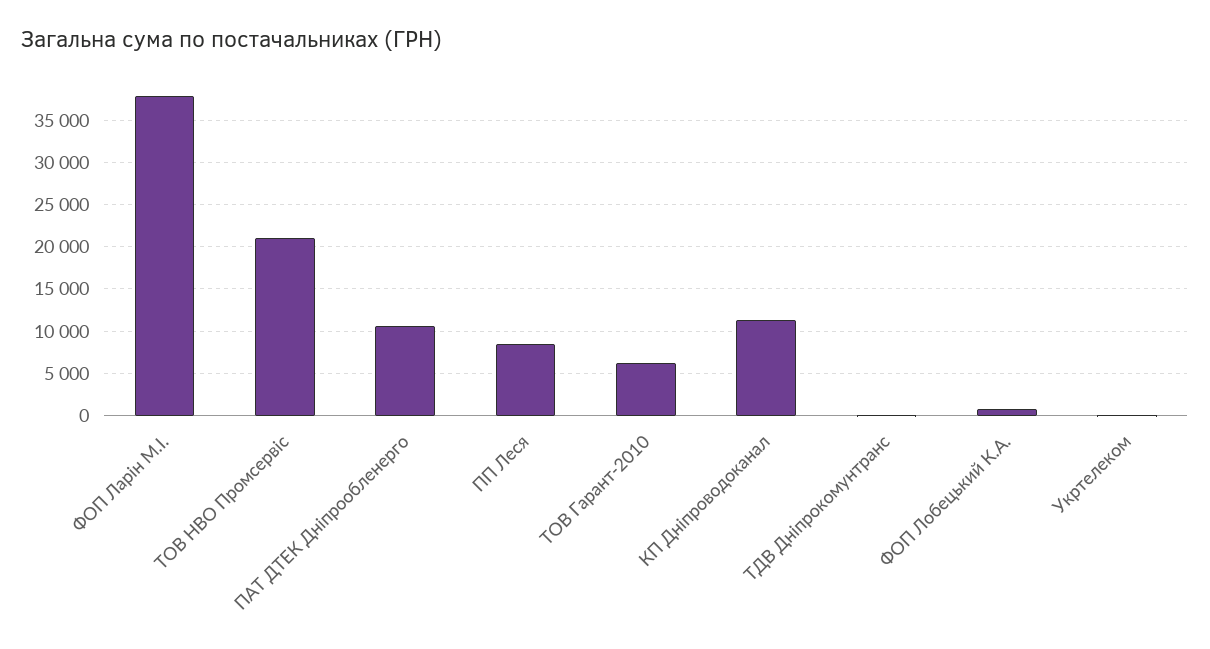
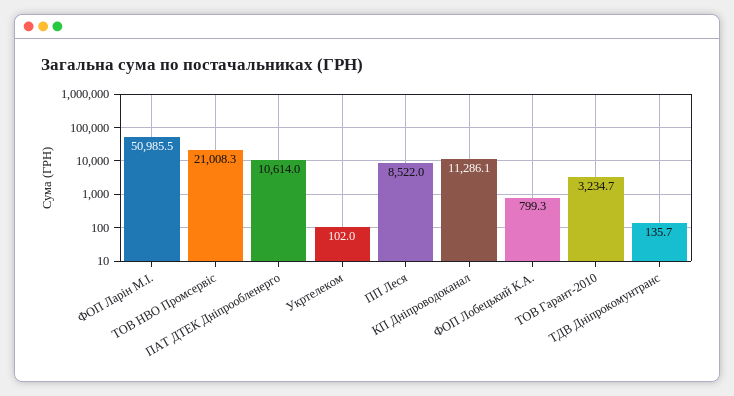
ФОП Ларін М.І.: 38000 -> 50985.5
ТОВ Гарант-2010: 6000 -> 3234.7

